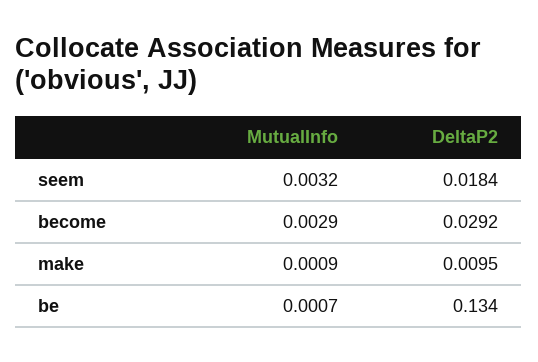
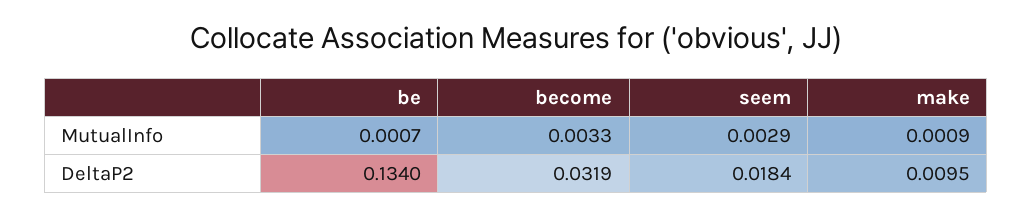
MutualInfo, seem: 0.0032 -> 0.0029
MutualInfo, become: 0.0029 -> 0.0033
DeltaP2, become: 0.0292 -> 0.0319

